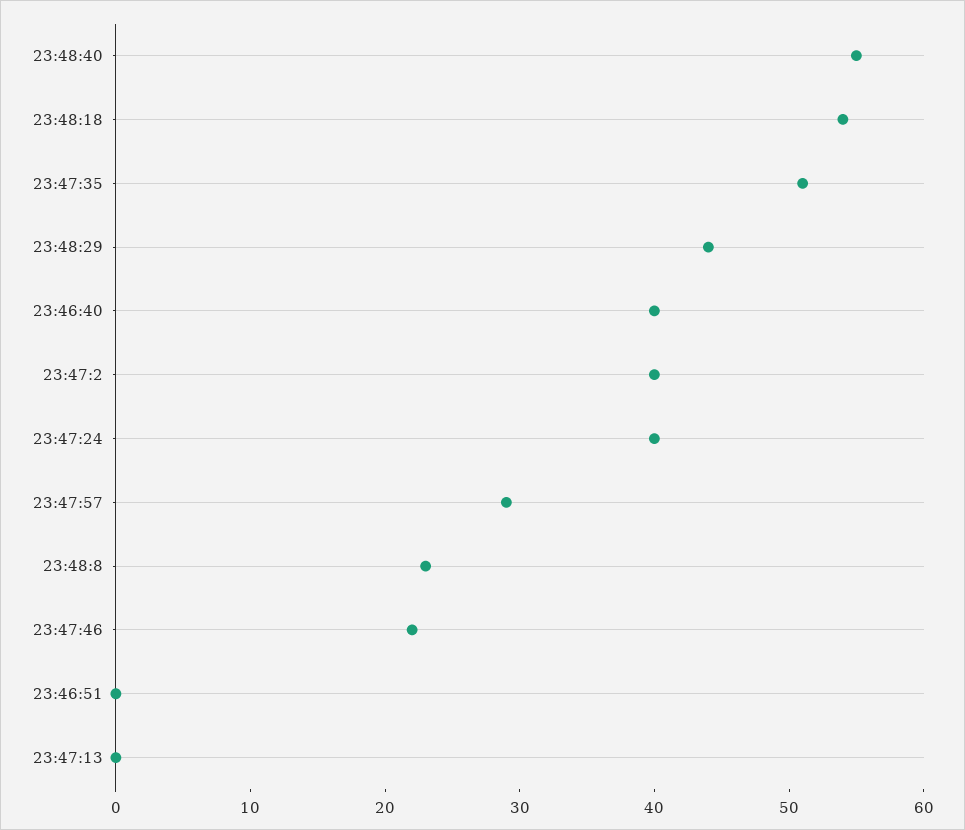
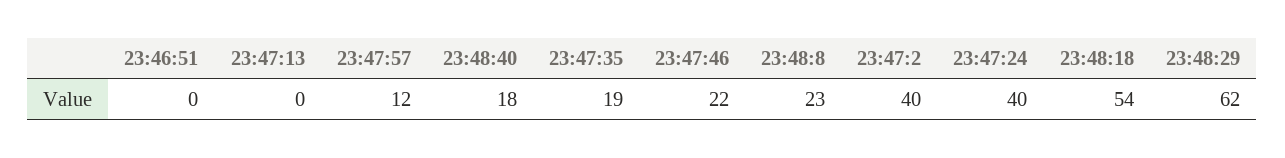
23:48:40: 55 -> 18
23:47:35: 51 -> 19
23:48:29: 44 -> 62
23:46:40: 40 -> none
23:47:57: 29 -> 12

